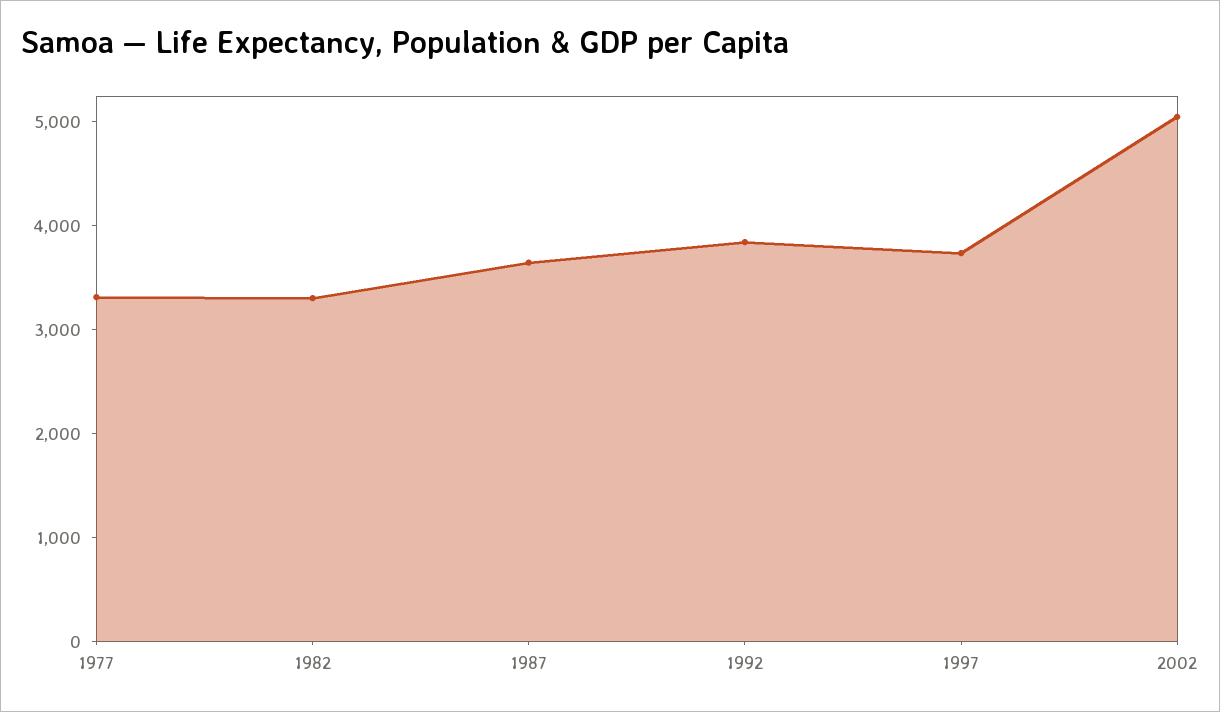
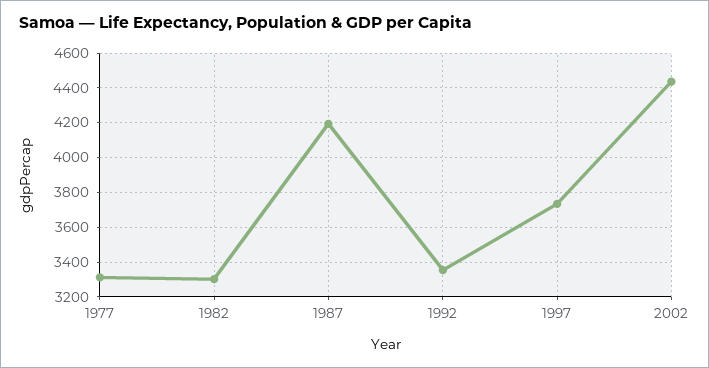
1987: 3600 -> 4200
1992: 3800 -> 3350
2002: 5000 -> 4450

